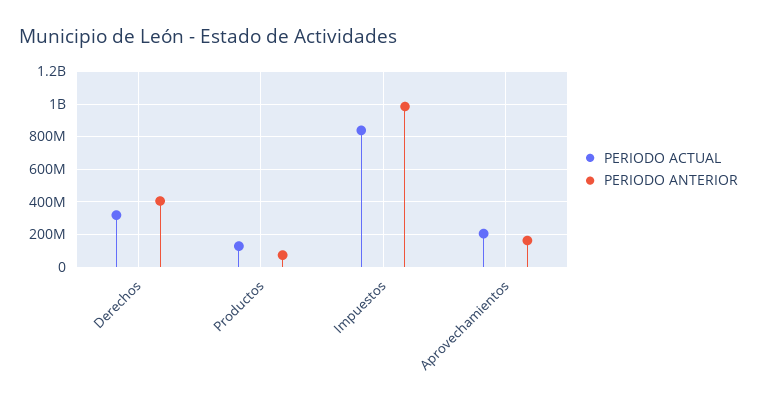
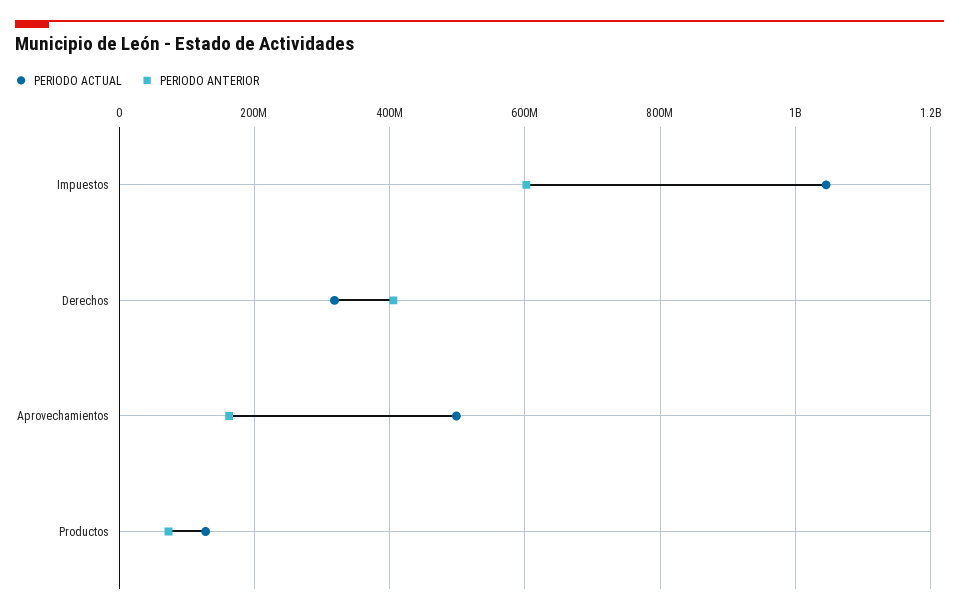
PERIODO ACTUAL, Impuestos: 850000000 -> 1040000000
PERIODO ANTERIOR, Impuestos: 1000000000 -> 600000000
PERIODO ACTUAL, Aprovechamientos: 200000000 -> 500000000

